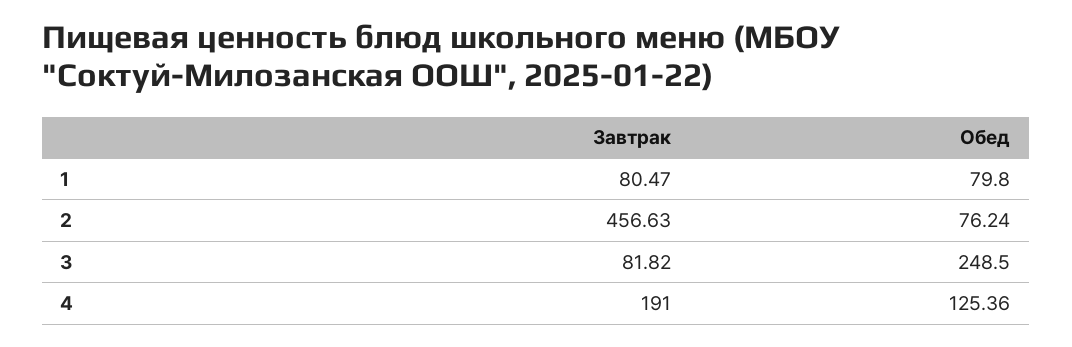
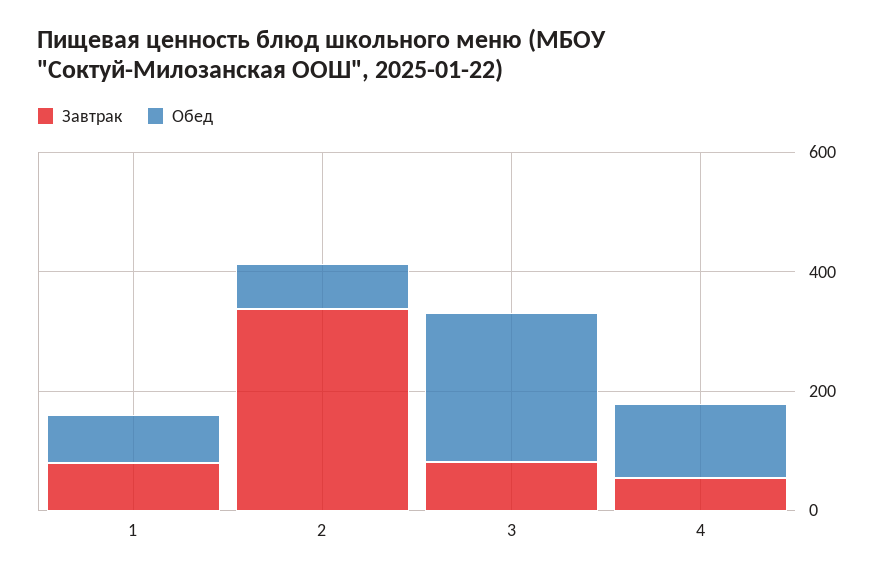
Завтрак, 2: 456.63 -> 350
Завтрак, 4: 191 -> 50

